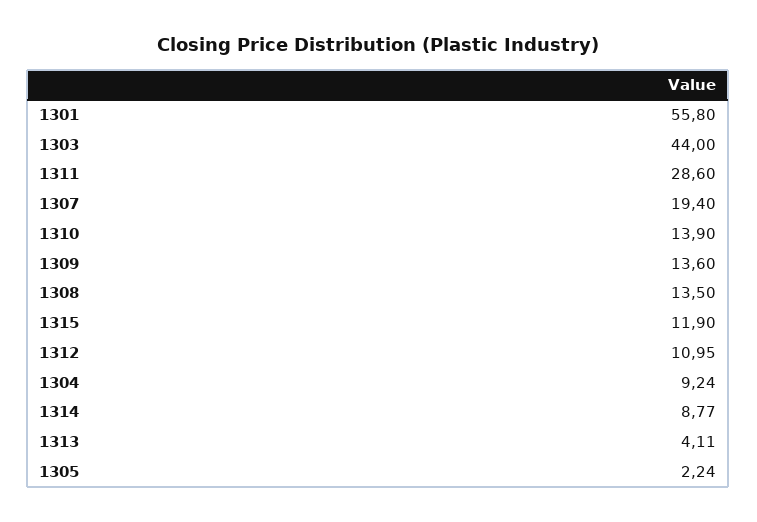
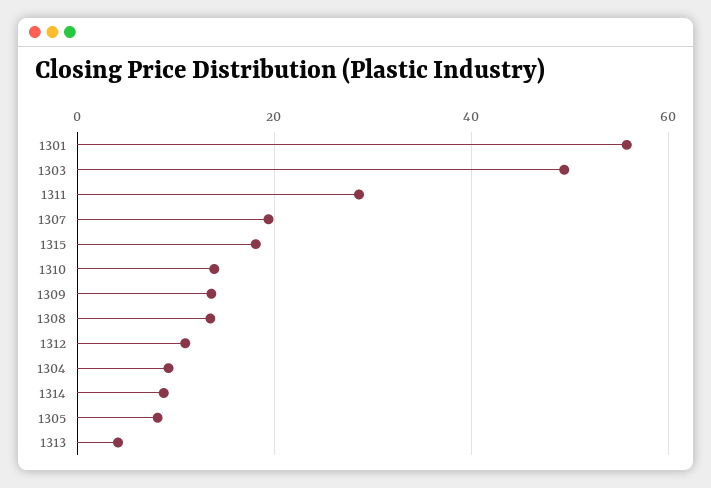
1303: 44 -> 50
1315: 11.9 -> 18
1305: 2.24 -> 8

